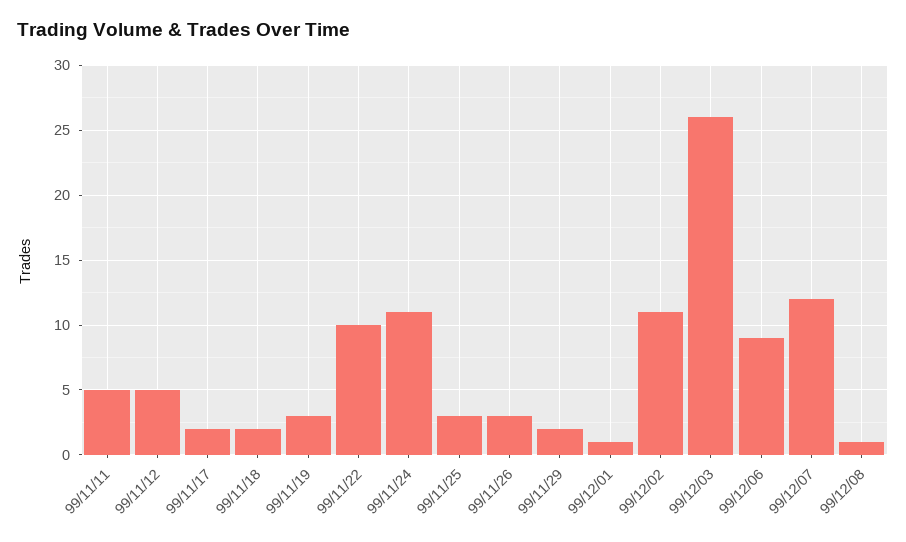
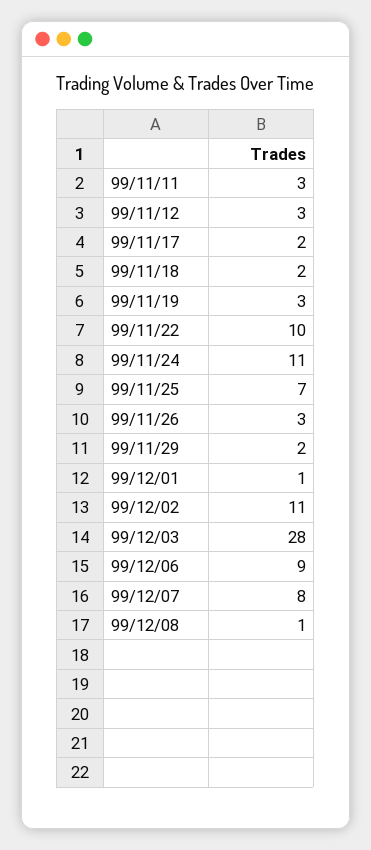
99/11/11: 5 -> 3
99/11/12: 5 -> 3
99/11/25: 3 -> 7
99/12/03: 26 -> 28
99/12/07: 12 -> 8

